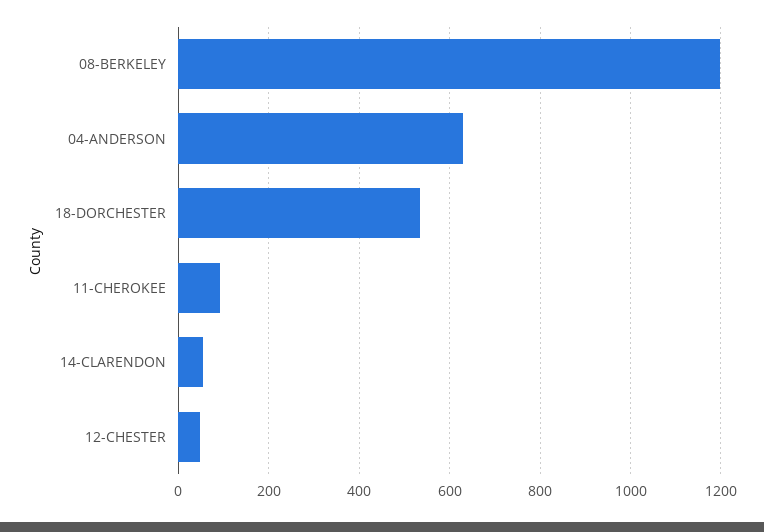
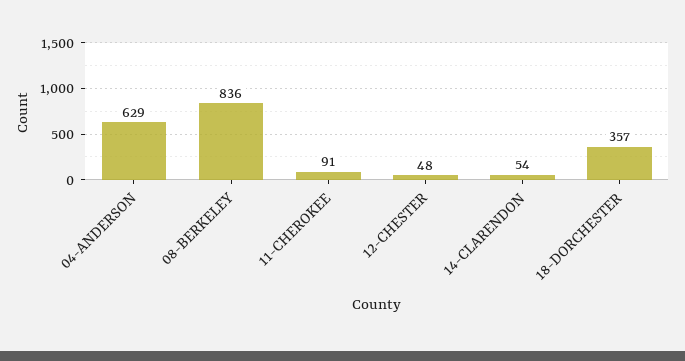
08-BERKELEY: 1200 -> 836
18-DORCHESTER: 540 -> 357

